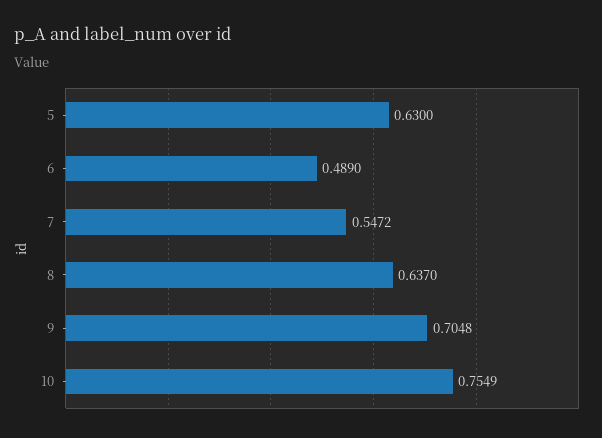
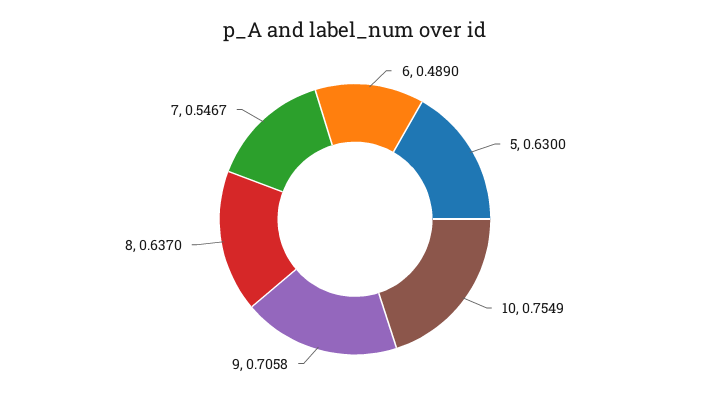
7: 0.5472 -> 0.5467
9: 0.7048 -> 0.7058

